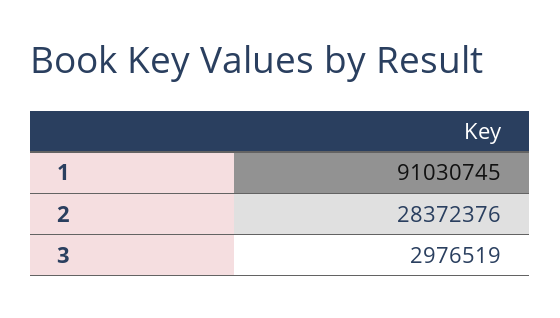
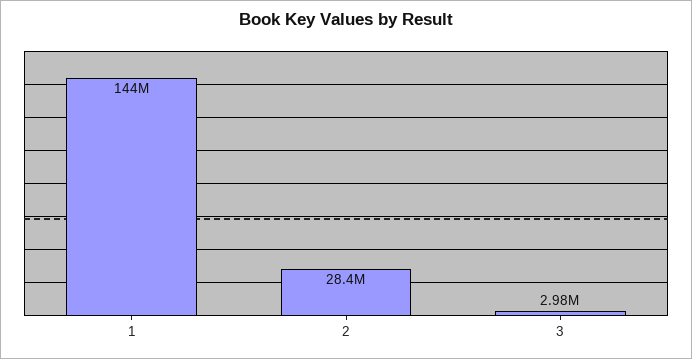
1: 91030745 -> 144000000

